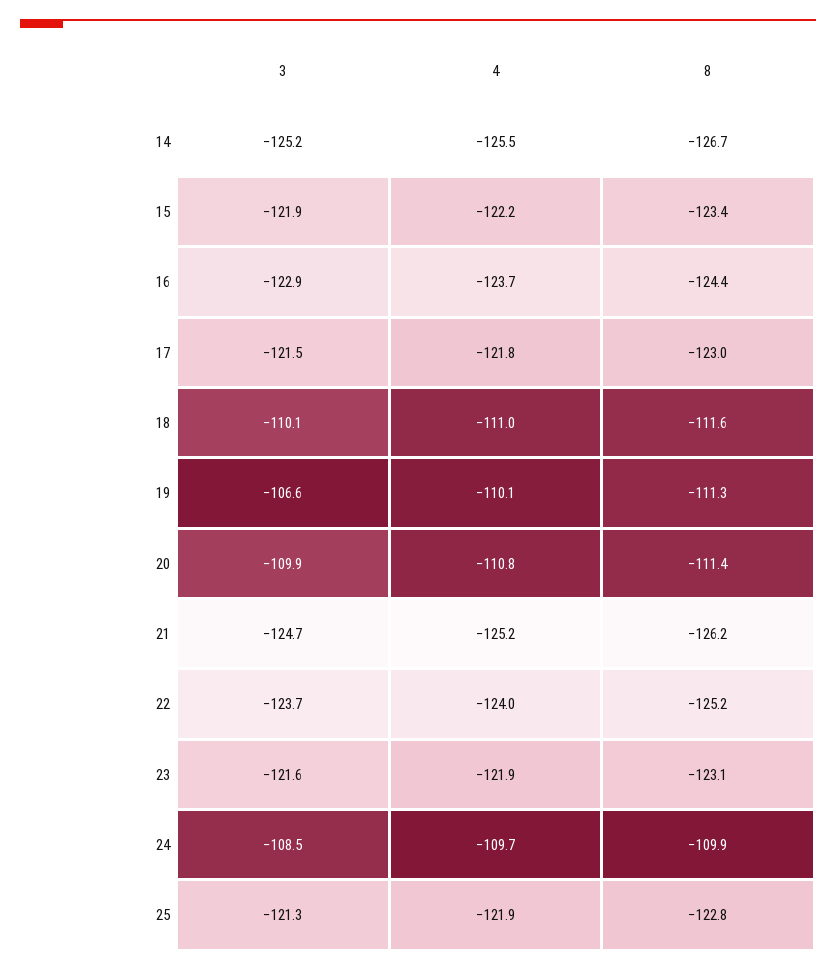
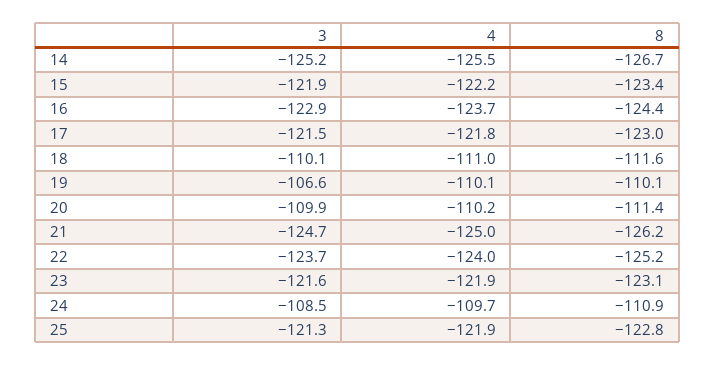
8, 19: -111.3 -> -110.1
4, 20: -110.8 -> -110.2
4, 21: -125.2 -> -125
8, 24: -109.9 -> -110.9

